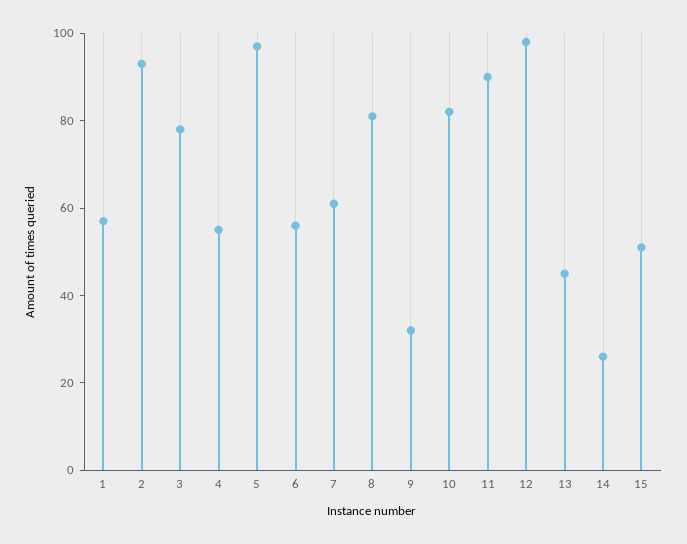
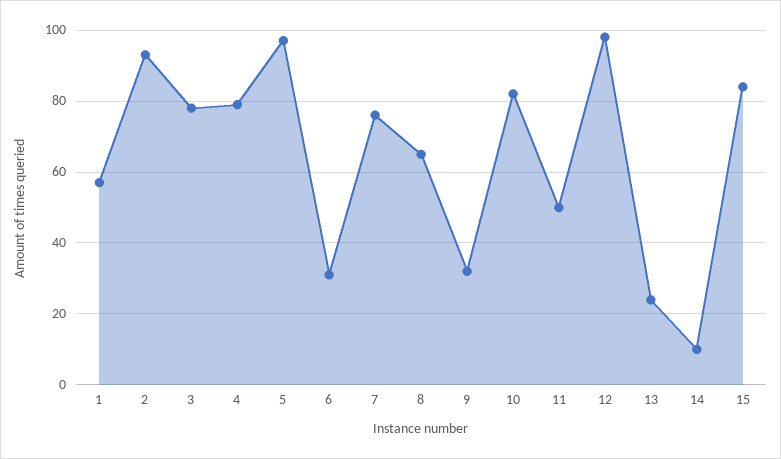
4: 55 -> 80
6: 55 -> 30
7: 60 -> 75
8: 80 -> 65
11: 90 -> 50
13: 45 -> 25
14: 25 -> 10
15: 50 -> 85

